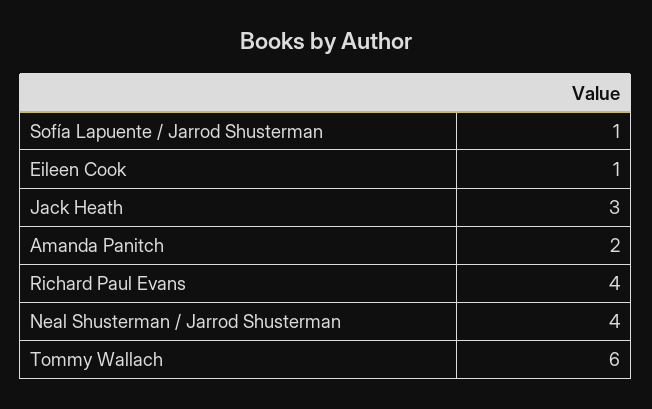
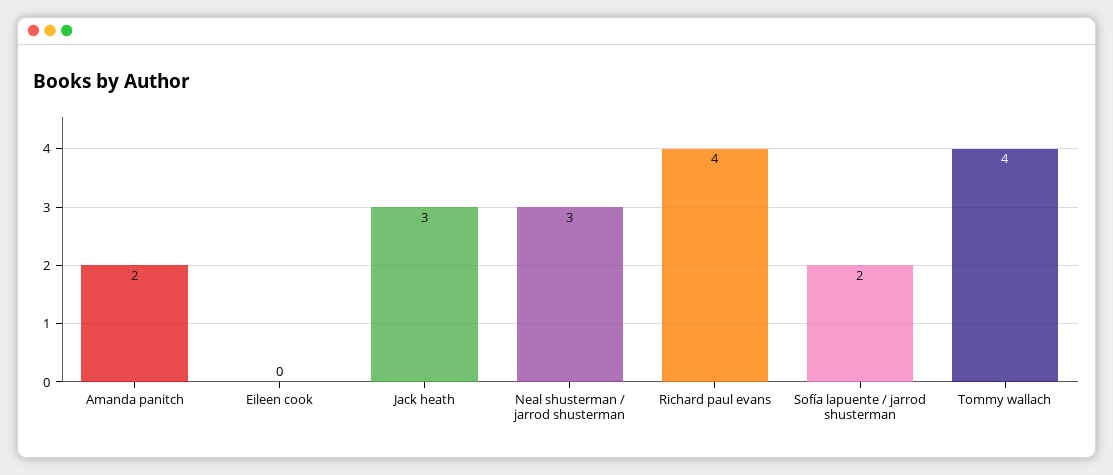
Sofía Lapuente / Jarrod Shusterman: 1 -> 2
Eileen Cook: 1 -> 0
Neal Shusterman / Jarrod Shusterman: 4 -> 3
Tommy Wallach: 6 -> 4

